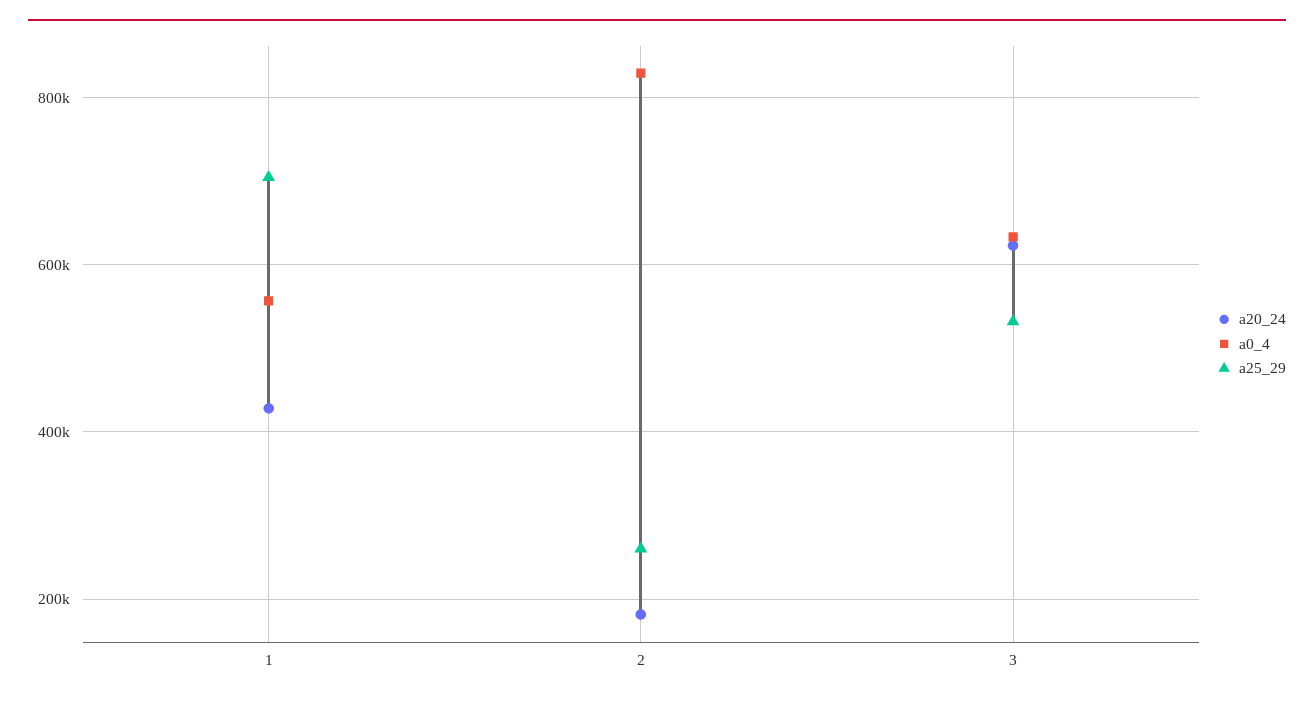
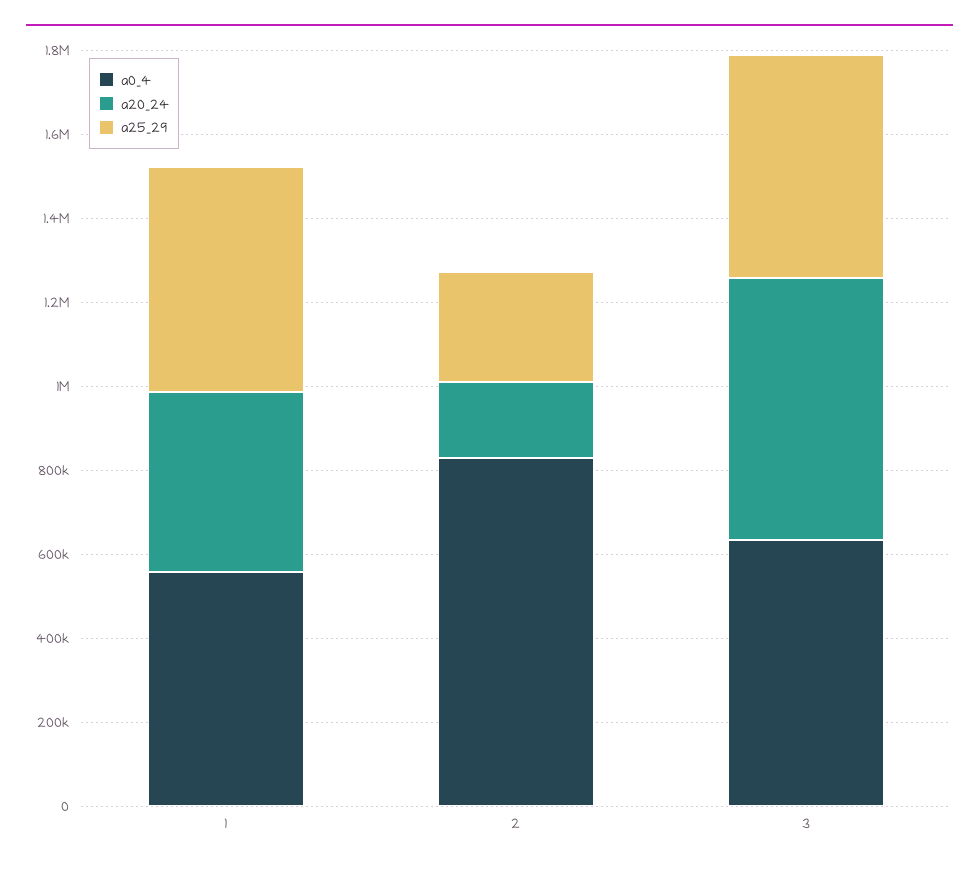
a25_29, 1: 700000 -> 550000

